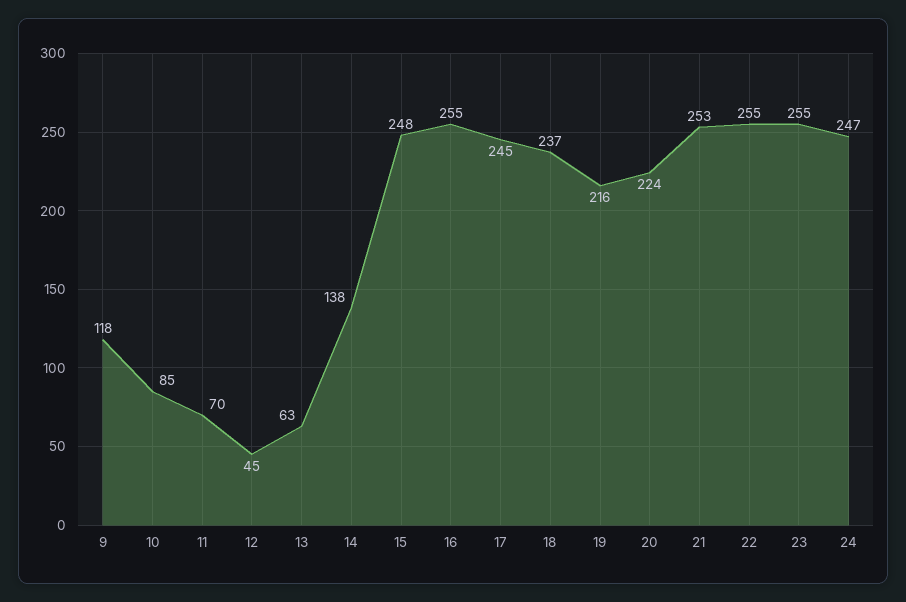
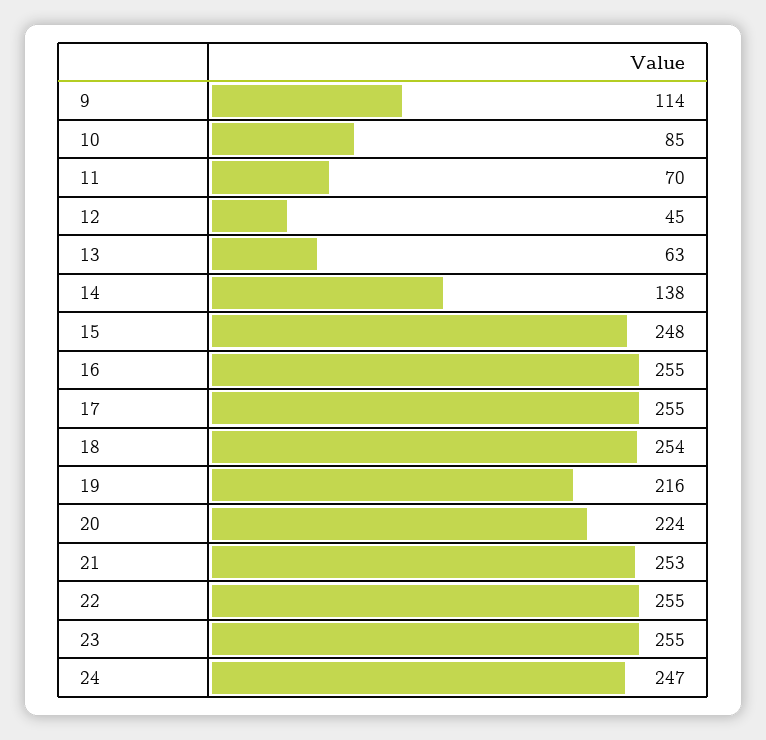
9: 118 -> 114
17: 245 -> 255
18: 237 -> 254

